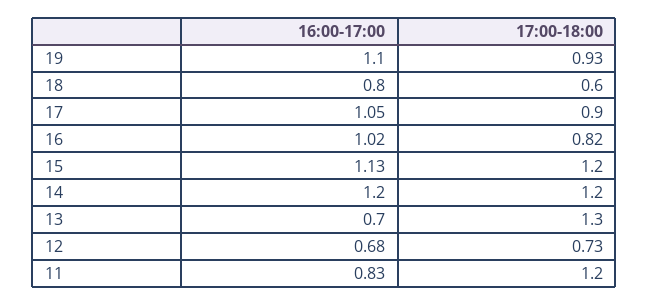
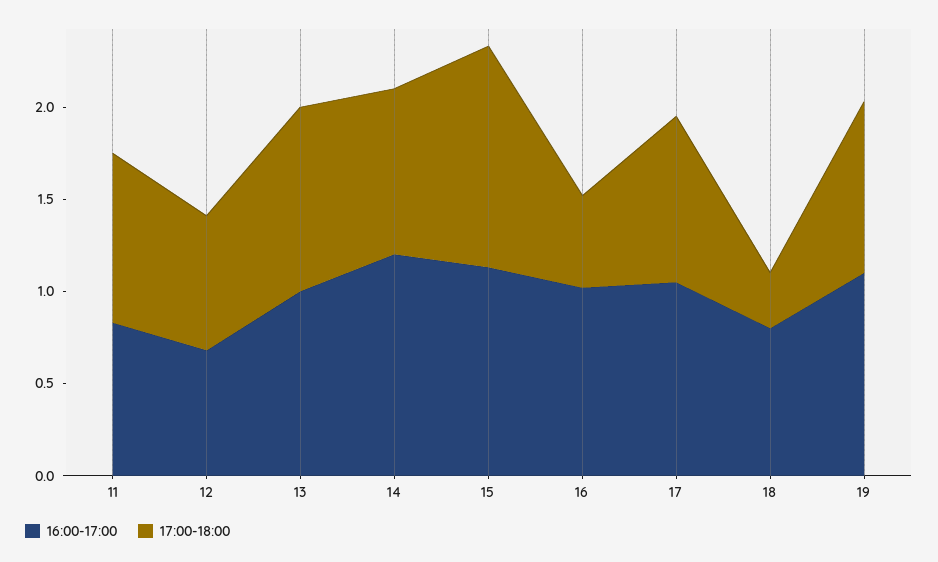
17:00-18:00, 18: 0.6 -> 0.3
17:00-18:00, 16: 0.82 -> 0.5
17:00-18:00, 14: 1.2 -> 0.9
16:00-17:00, 13: 0.7 -> 1
17:00-18:00, 13: 1.3 -> 1
17:00-18:00, 11: 1.2 -> 0.9

